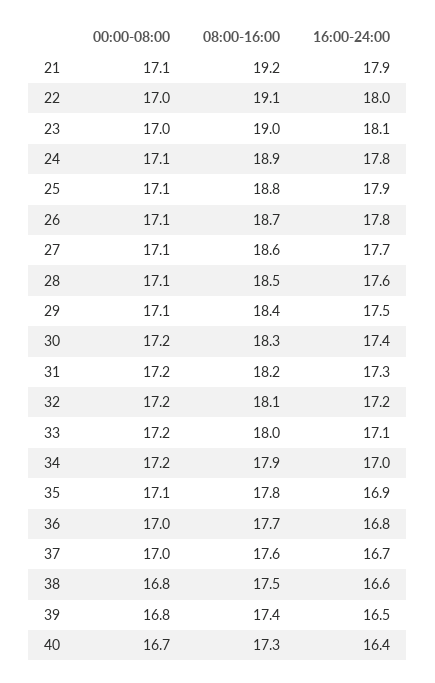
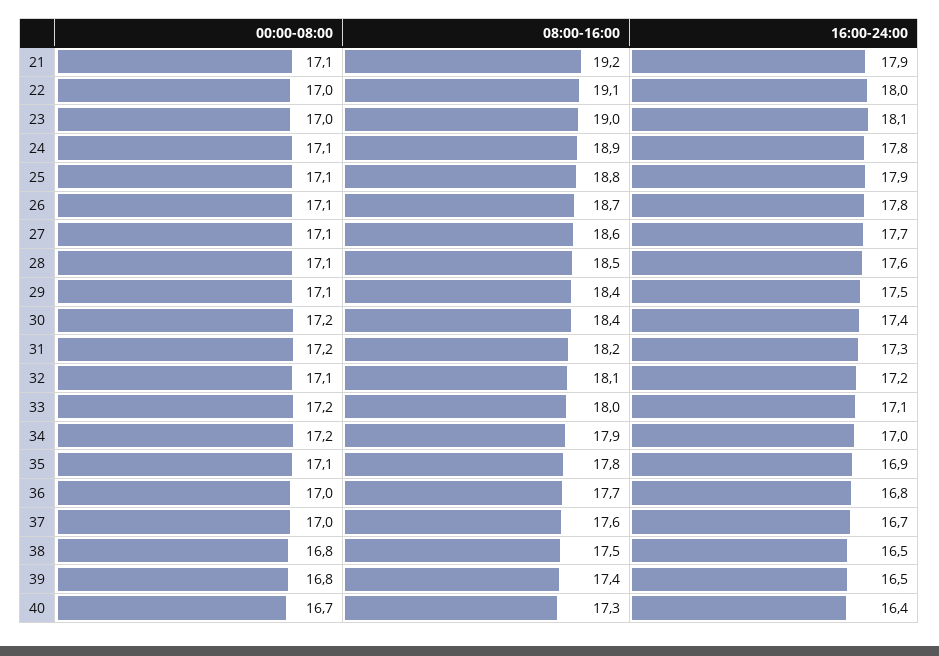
08:00-16:00, 30: 18.3 -> 18.4
00:00-08:00, 32: 17.2 -> 17.1
16:00-24:00, 38: 16.6 -> 16.5

